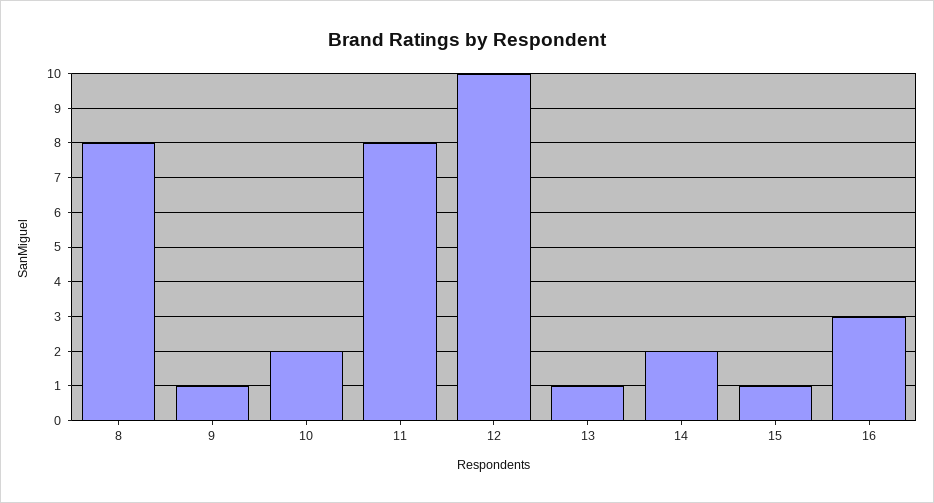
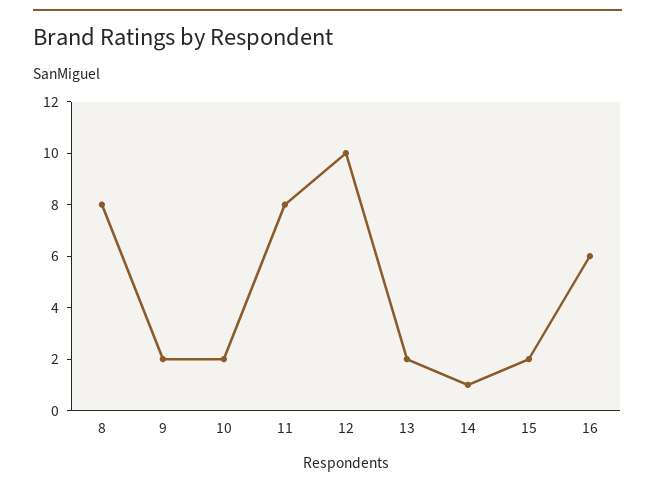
9: 1 -> 2
13: 1 -> 2
14: 2 -> 1
15: 1 -> 2
16: 3 -> 6

